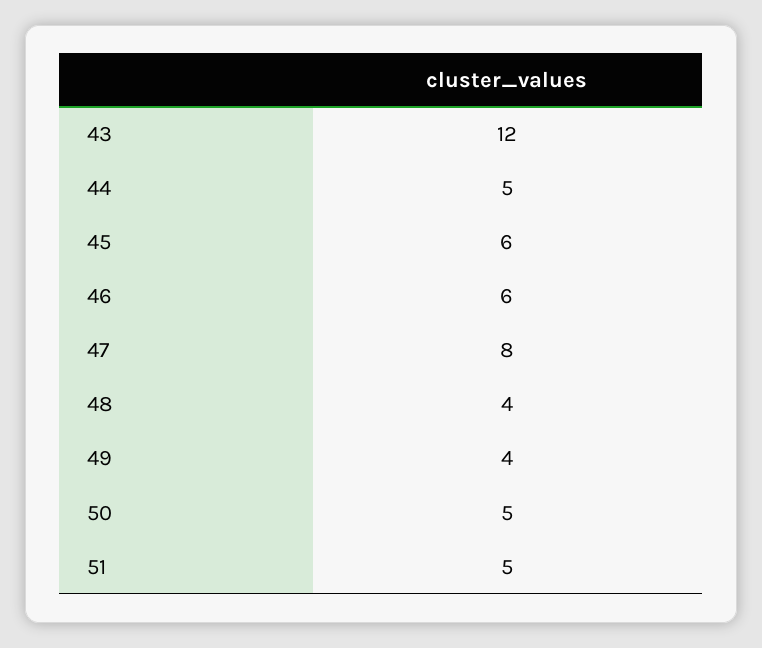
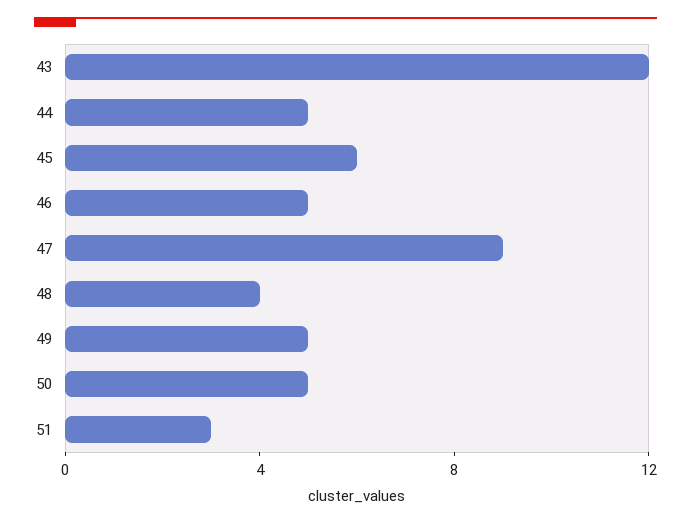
46: 6 -> 5
47: 8 -> 9
49: 4 -> 5
51: 5 -> 3

